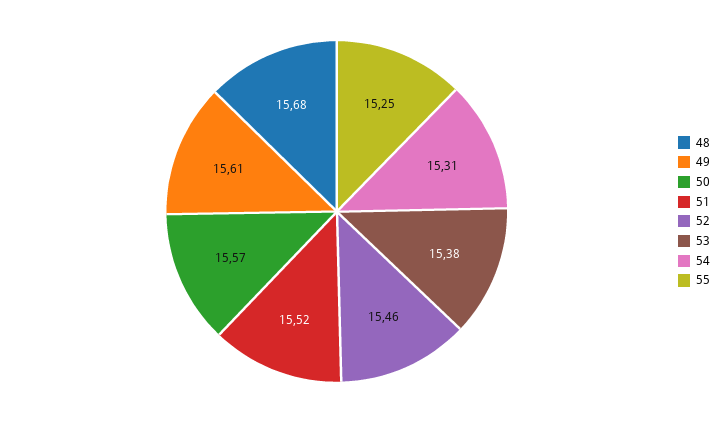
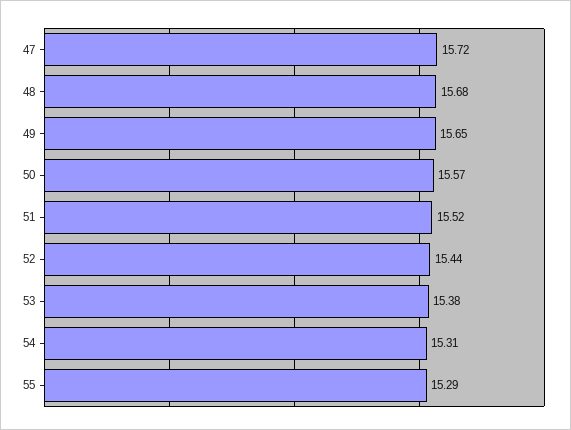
49: 15.61 -> 15.65
52: 15.46 -> 15.44
55: 15.25 -> 15.29
47: none -> 15.72

